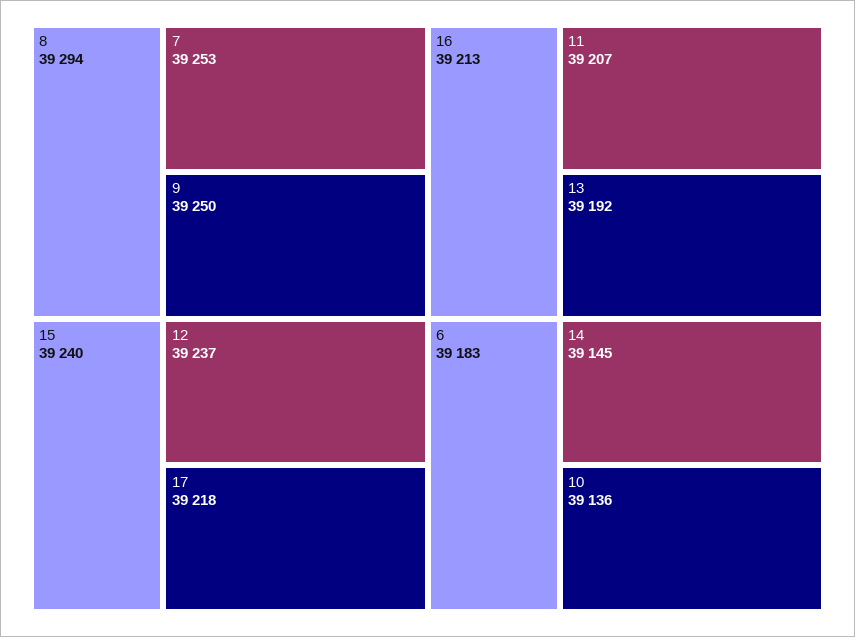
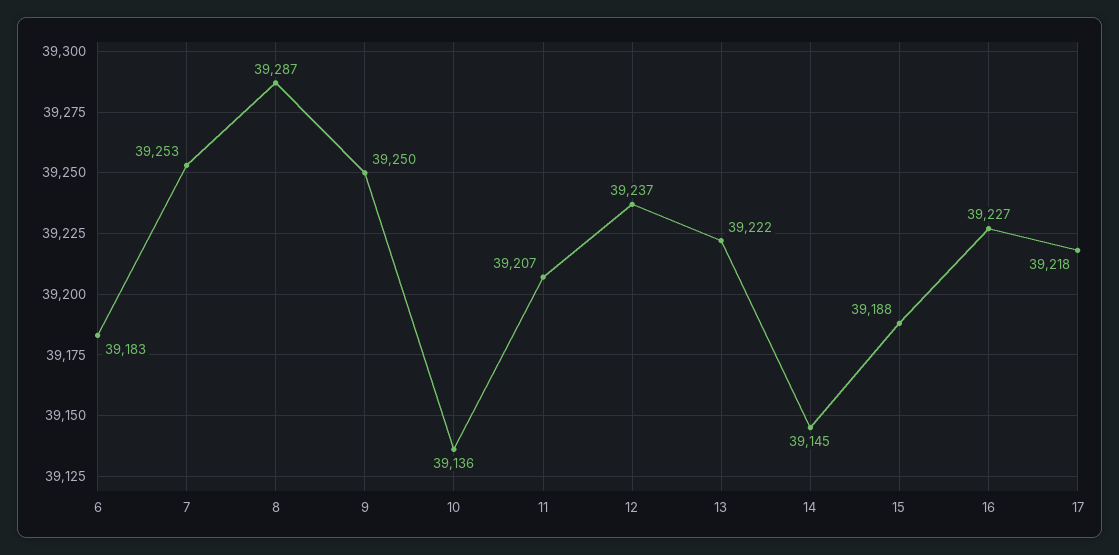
8: 39294 -> 39287
15: 39240 -> 39188
16: 39213 -> 39227
13: 39192 -> 39222

